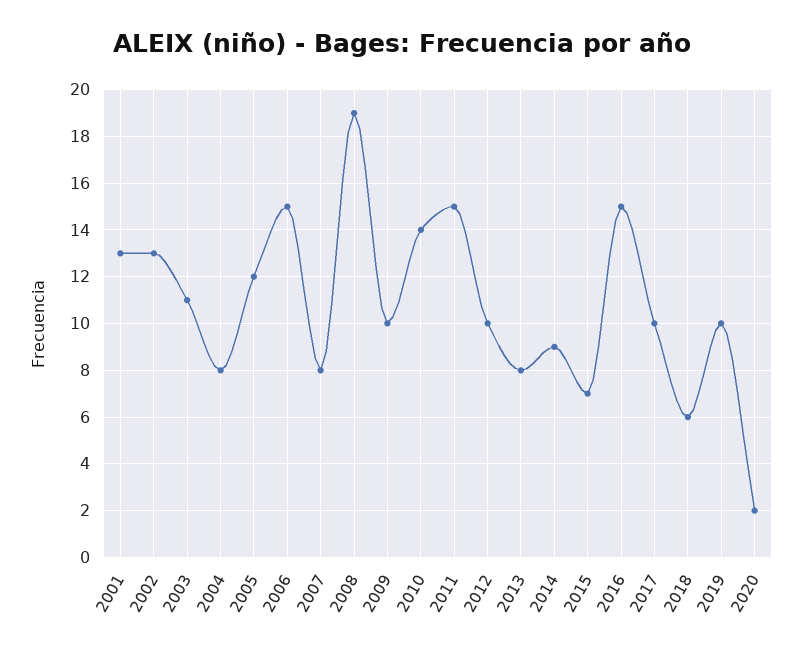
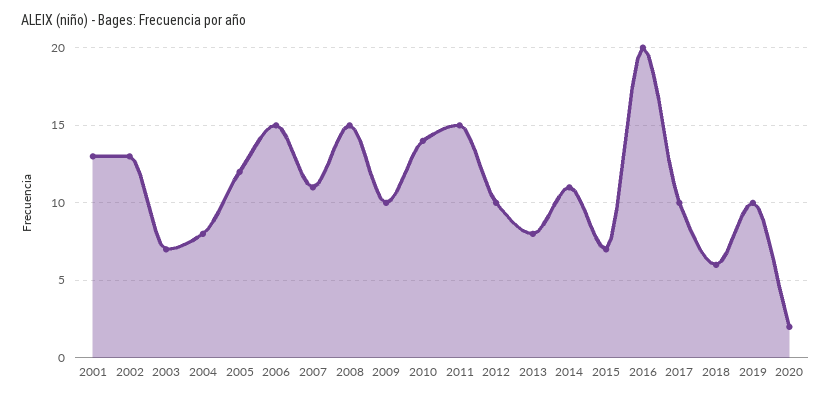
2003: 11 -> 7
2007: 8 -> 11
2008: 19 -> 15
2014: 9 -> 11
2016: 15 -> 20

